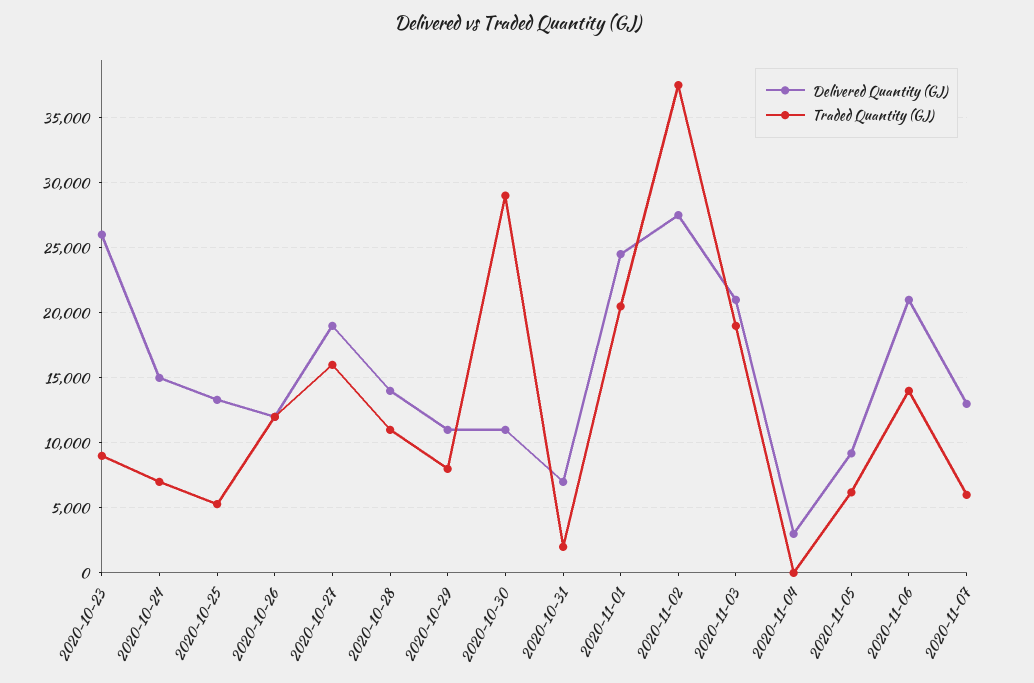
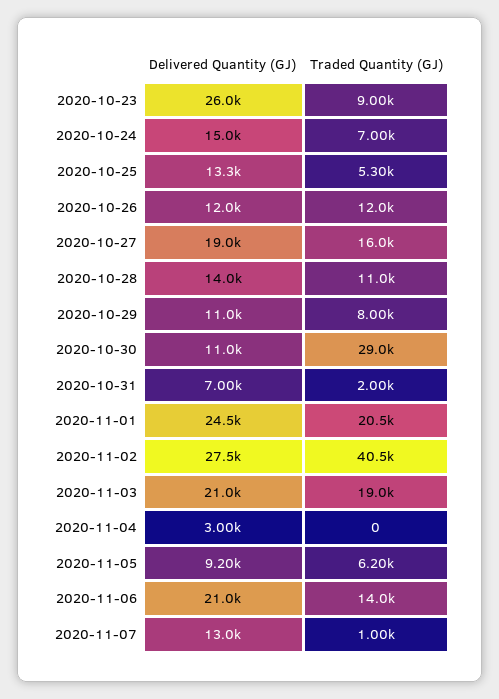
Traded Quantity (GJ), 2020-11-02: 37500 -> 40500
Traded Quantity (GJ), 2020-11-07: 6000 -> 1000

